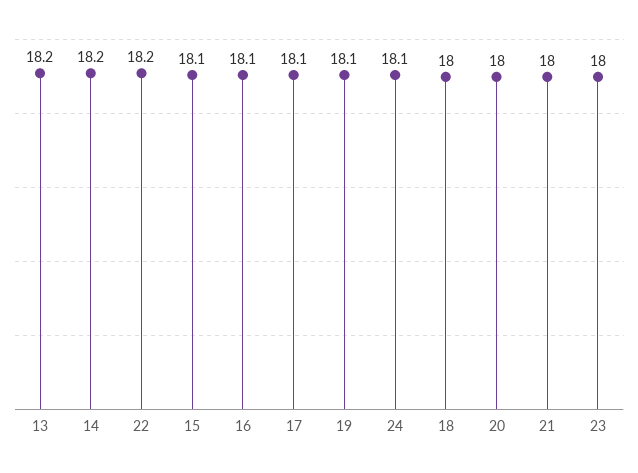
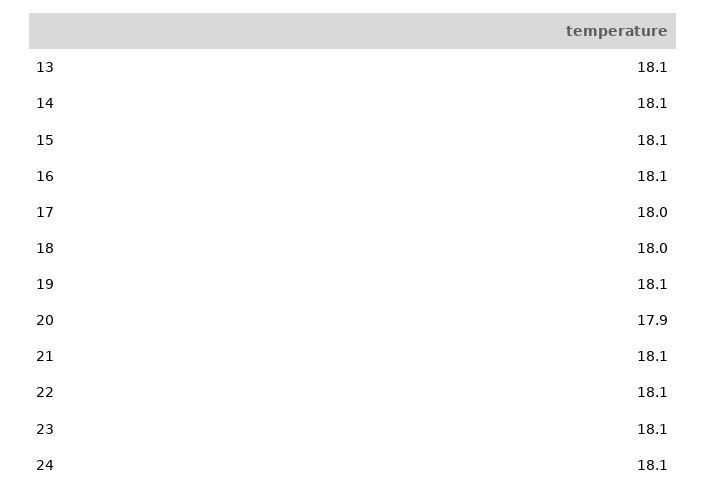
13: 18.2 -> 18.1
14: 18.2 -> 18.1
22: 18.2 -> 18.1
17: 18.1 -> 18
20: 18 -> 17.9
21: 18 -> 18.1
23: 18 -> 18.1

